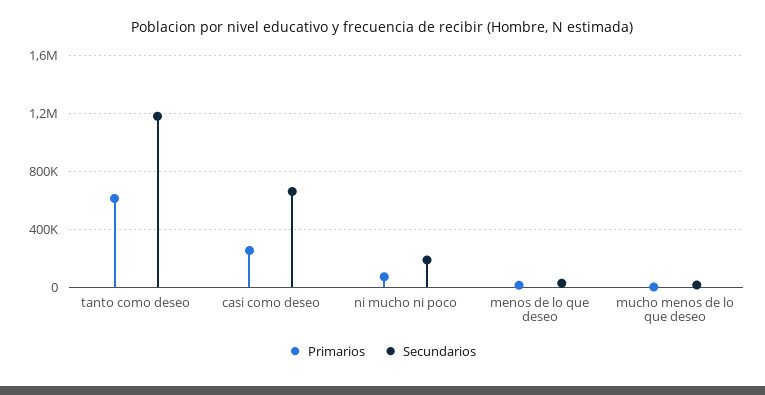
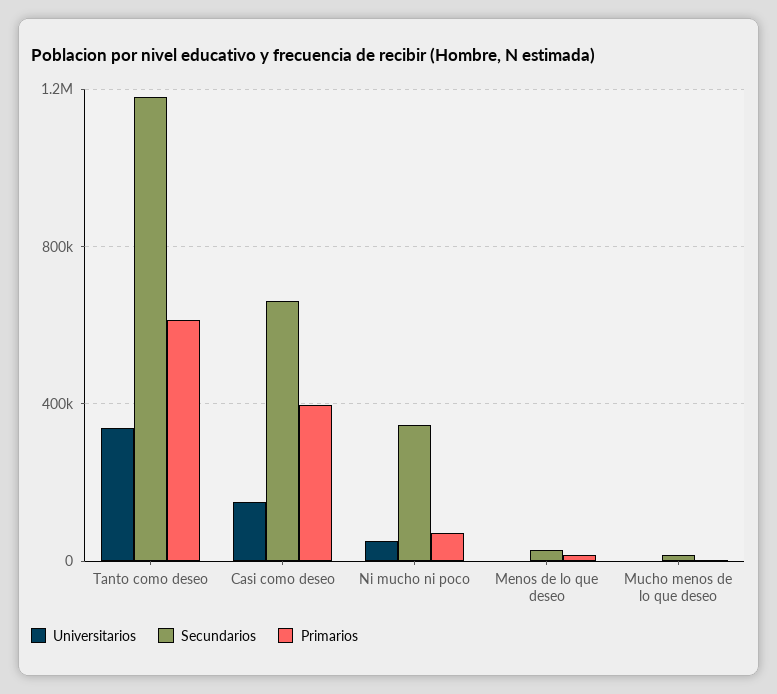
Primarios, casi como deseo: 250000 -> 400000
Secundarios, ni mucho ni poco: 200000 -> 350000
Universitarios, tanto como deseo: none -> 350000
Universitarios, casi como deseo: none -> 150000
Universitarios, ni mucho ni poco: none -> 50000
Universitarios, menos de lo que deseo: none -> 0
Universitarios, mucho menos de lo que deseo: none -> 0

